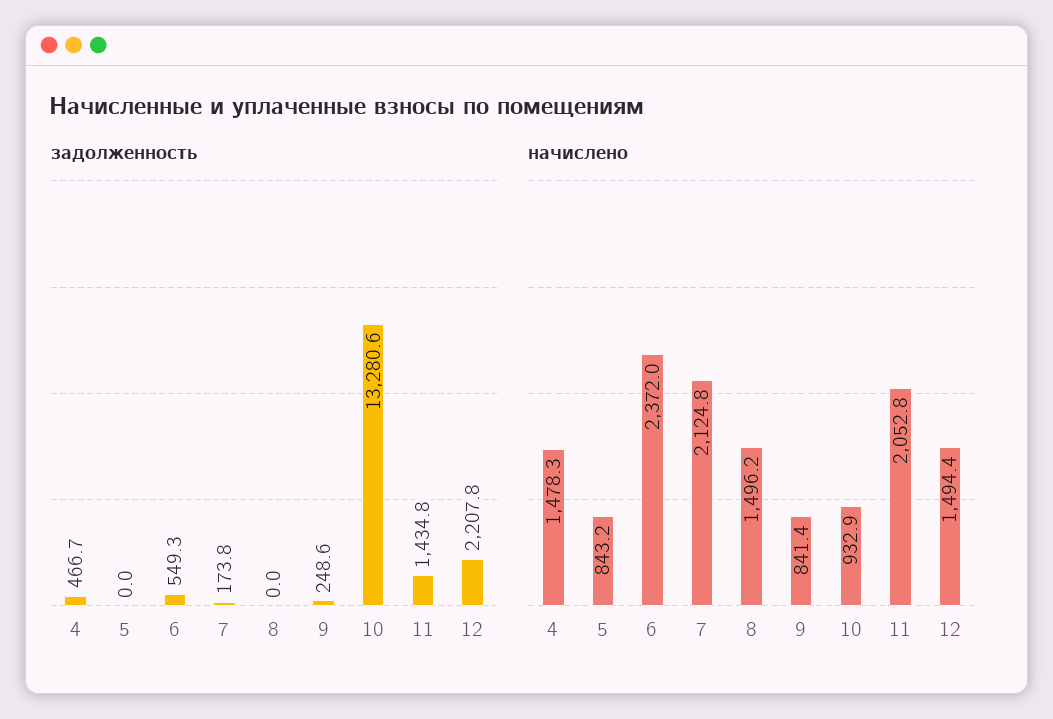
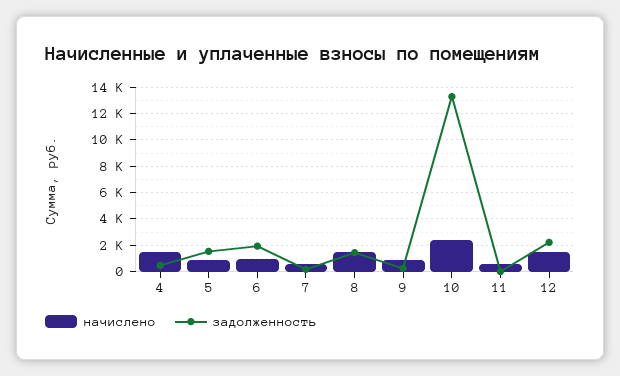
задолженность, 5: 0 -> 1500
задолженность, 6: 549.3 -> 2000
задолженность, 8: 0 -> 1500
задолженность, 11: 1434.8 -> 0
начислено, 6: 2372 -> 1000
начислено, 7: 2124.8 -> 500
начислено, 10: 932.9 -> 2500
начислено, 11: 2052.8 -> 500

